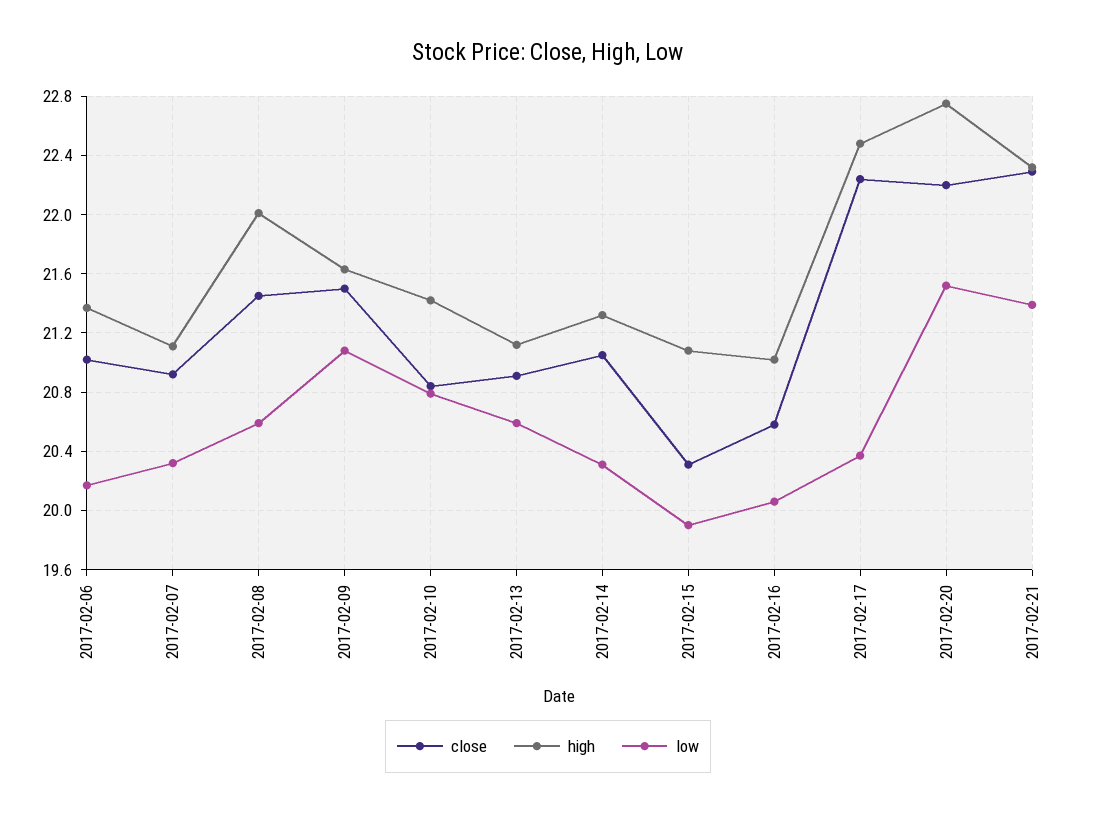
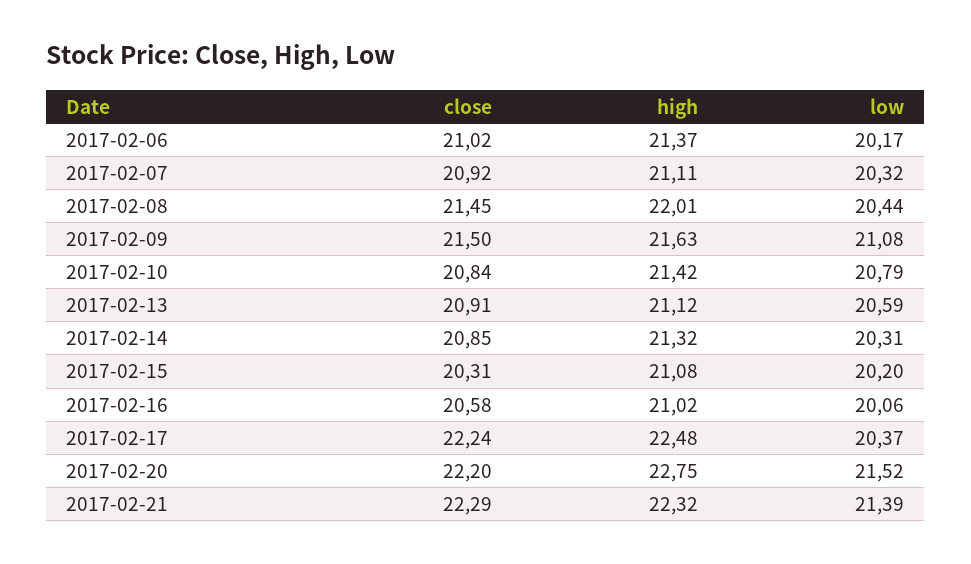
low, 2017-02-08: 20.6 -> 20.44
close, 2017-02-14: 21.05 -> 20.85
low, 2017-02-15: 19.9 -> 20.2

